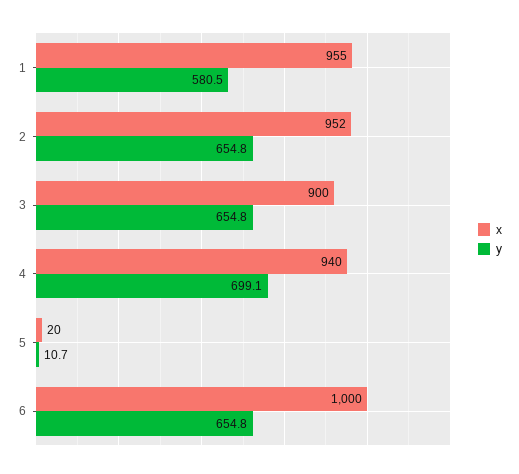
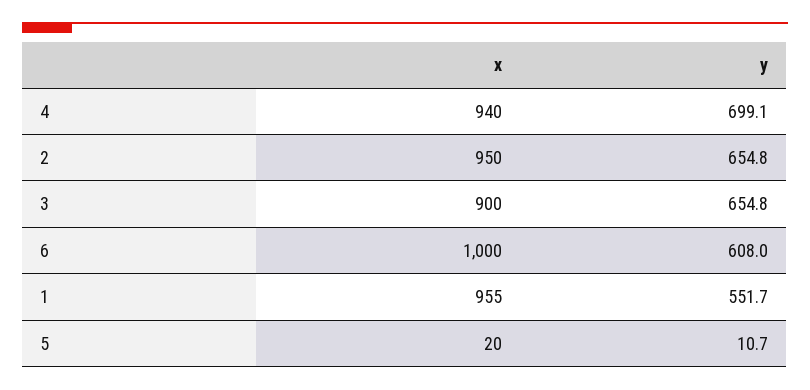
y, 1: 580.5 -> 551.7
x, 2: 952 -> 950
y, 6: 654.8 -> 608

